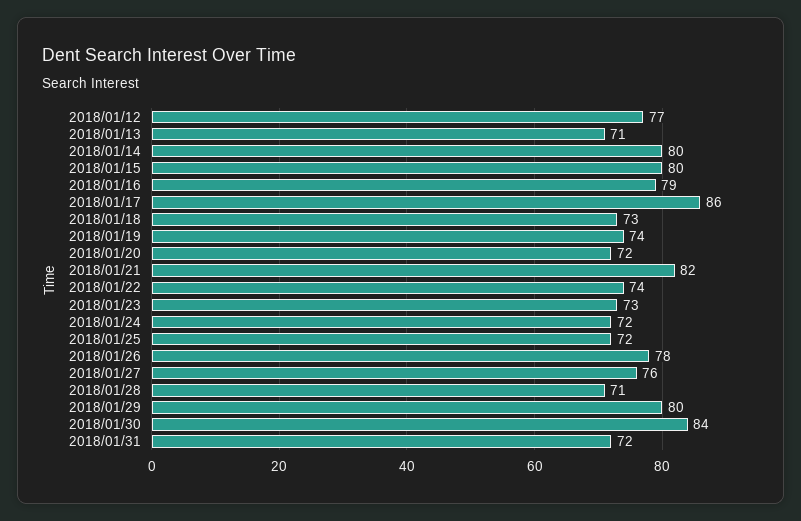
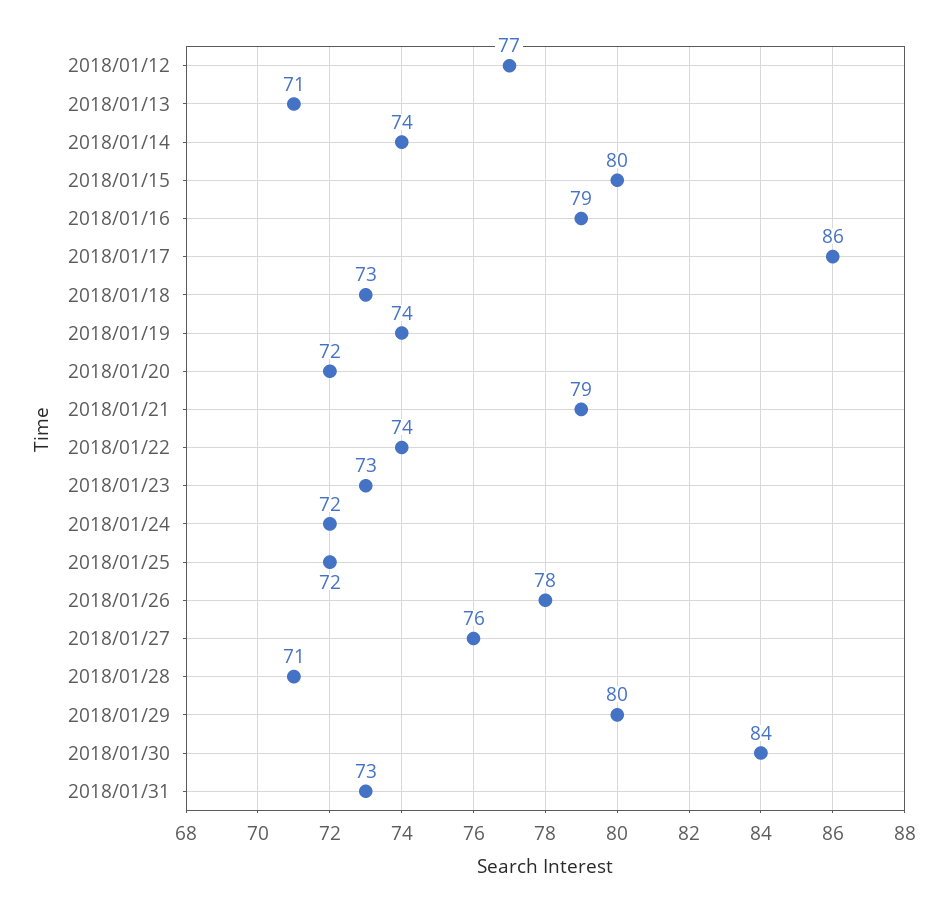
2018/01/14: 80 -> 74
2018/01/21: 82 -> 79
2018/01/31: 72 -> 73

